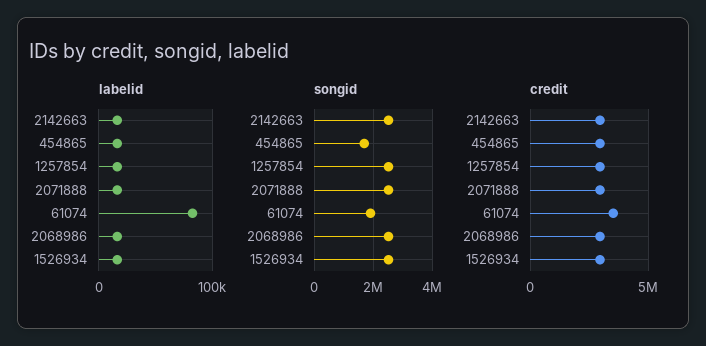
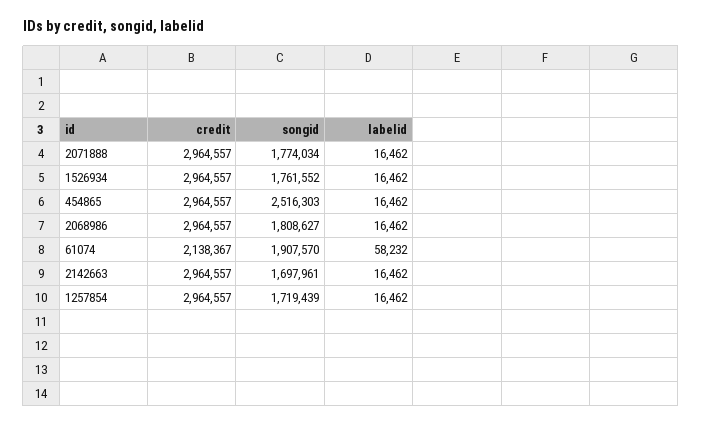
labelid, 61074: 80000 -> 58232
songid, 2142663: 2500000 -> 1697961
songid, 454865: 1750000 -> 2516303
songid, 1257854: 2500000 -> 1719439
songid, 2071888: 2500000 -> 1774034
songid, 2068986: 2500000 -> 1808627
songid, 1526934: 2500000 -> 1761552
credit, 61074: 3500000 -> 2138367

